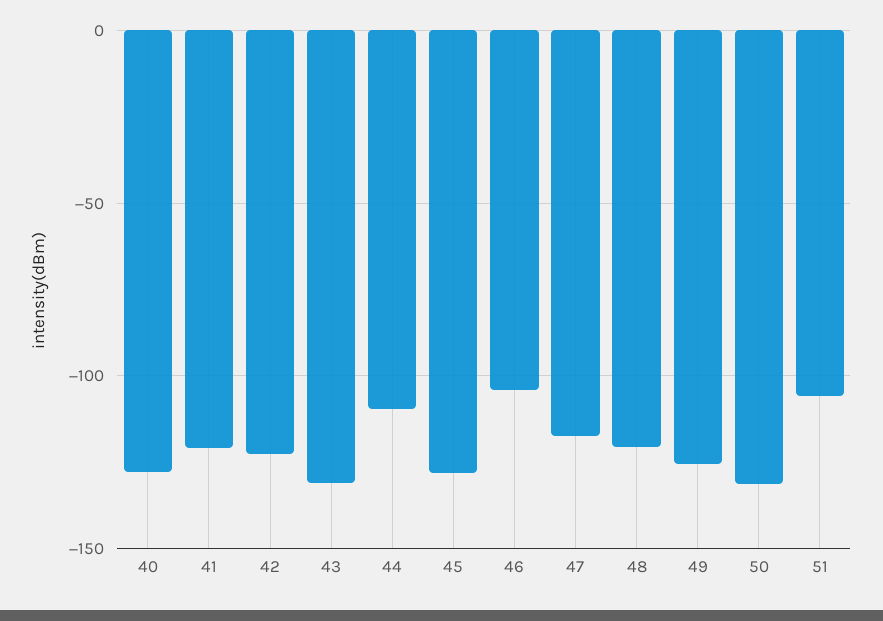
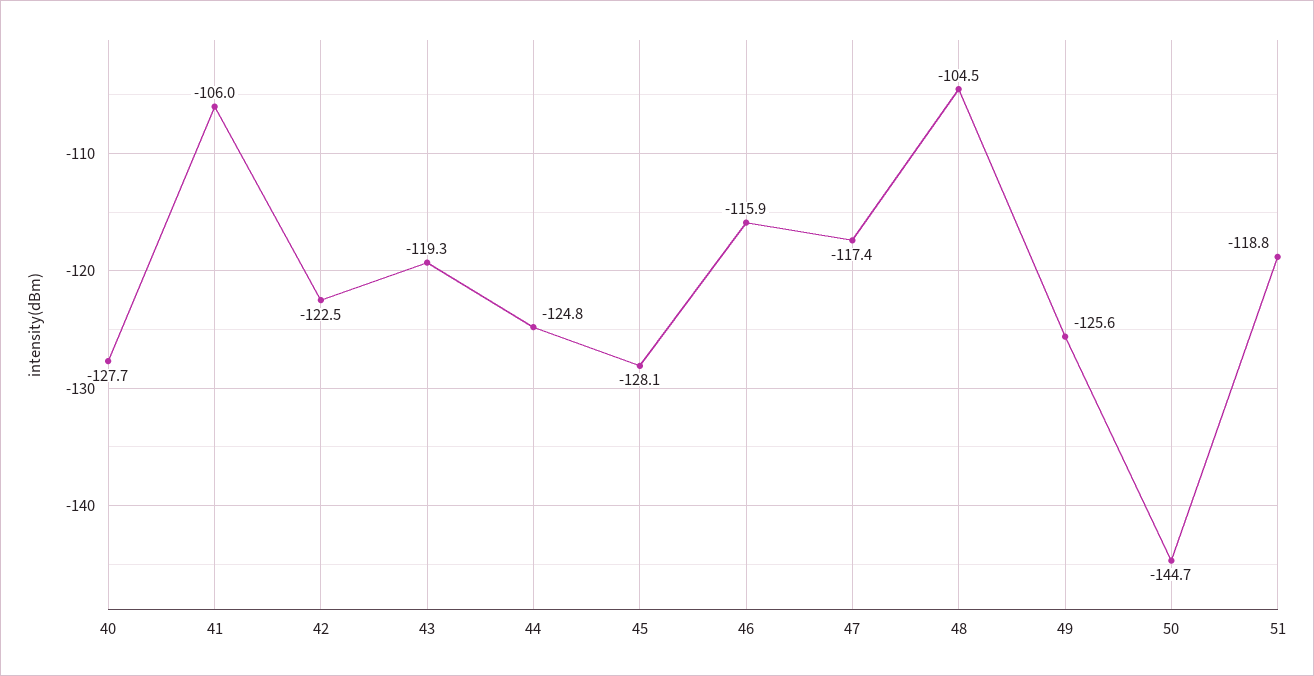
41: -120 -> -106
43: -130 -> -119.3
44: -110 -> -124.8
46: -105 -> -115.9
48: -120 -> -104.5
50: -130 -> -144.7
51: -105 -> -118.8

